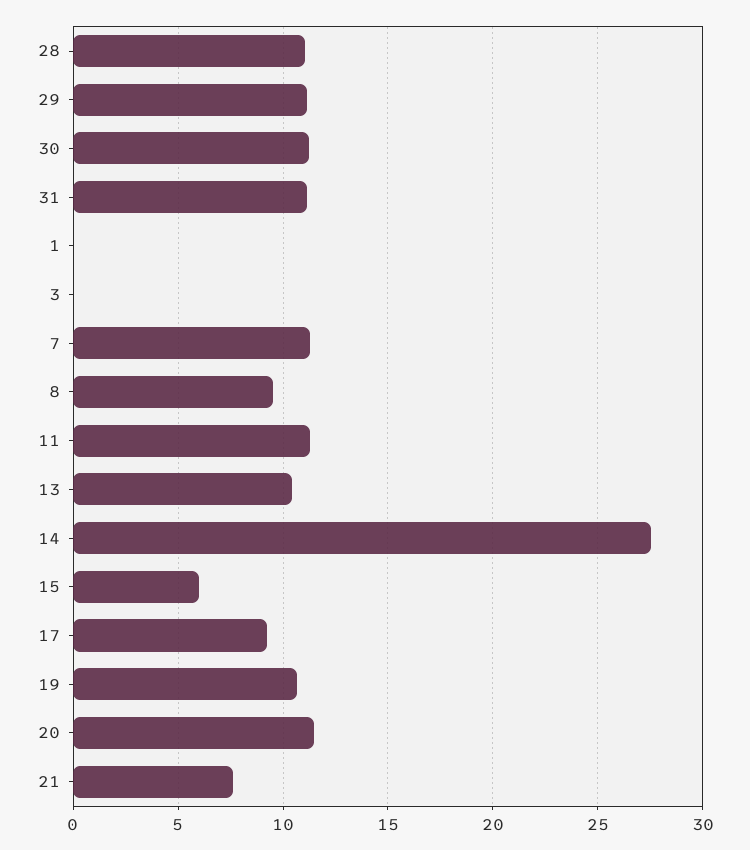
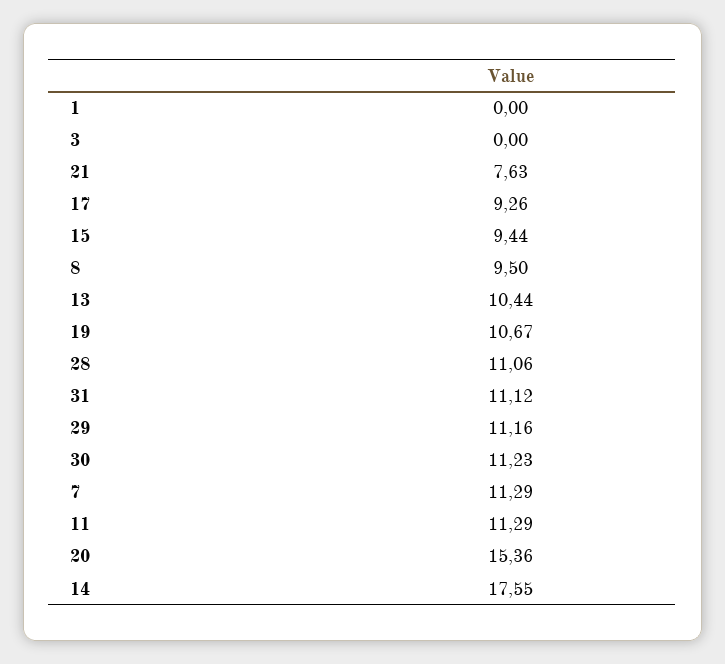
14: 27.5 -> 17.55
15: 6 -> 9.44
20: 11.5 -> 15.36

